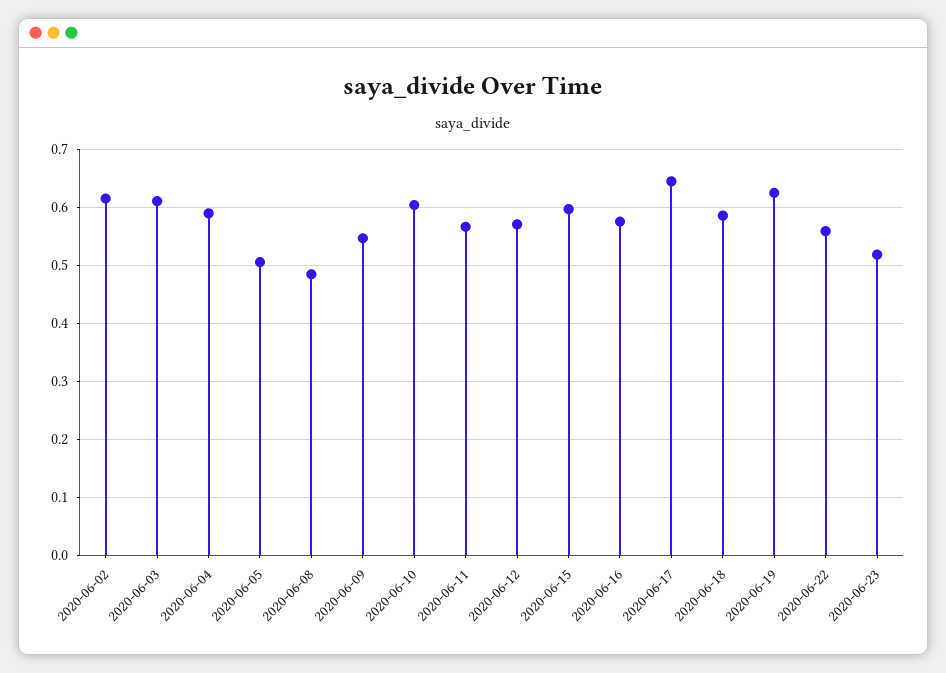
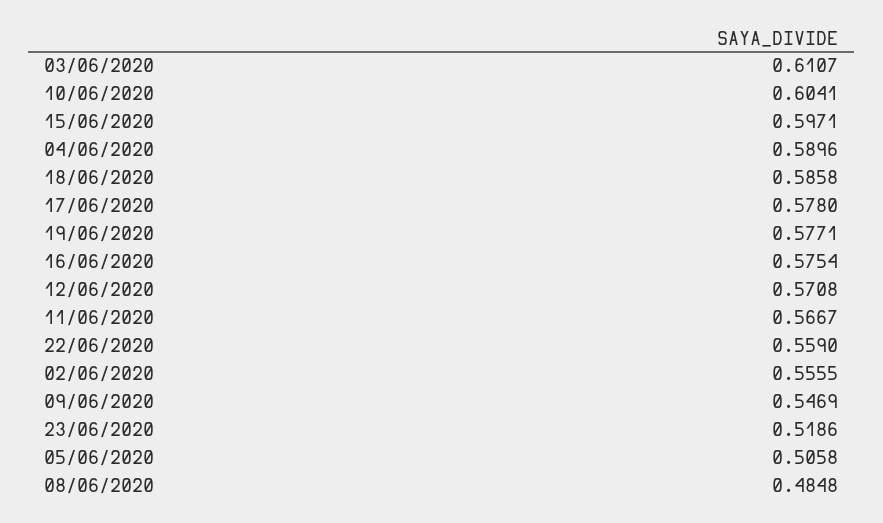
2020-06-02: 0.62 -> 0.5555
2020-06-17: 0.64 -> 0.578
2020-06-19: 0.62 -> 0.5771

